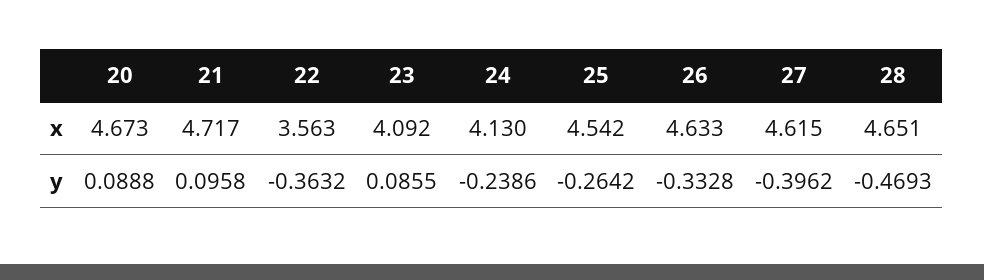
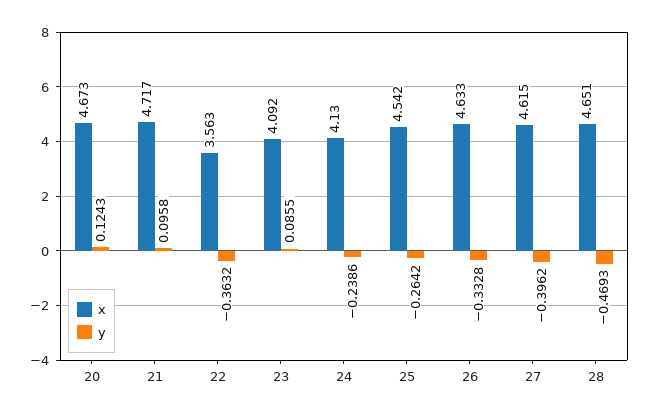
y, 20: 0.0888 -> 0.1243

